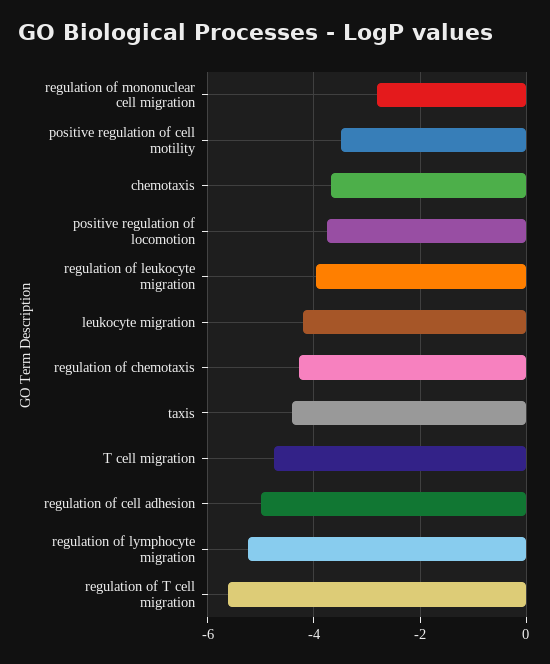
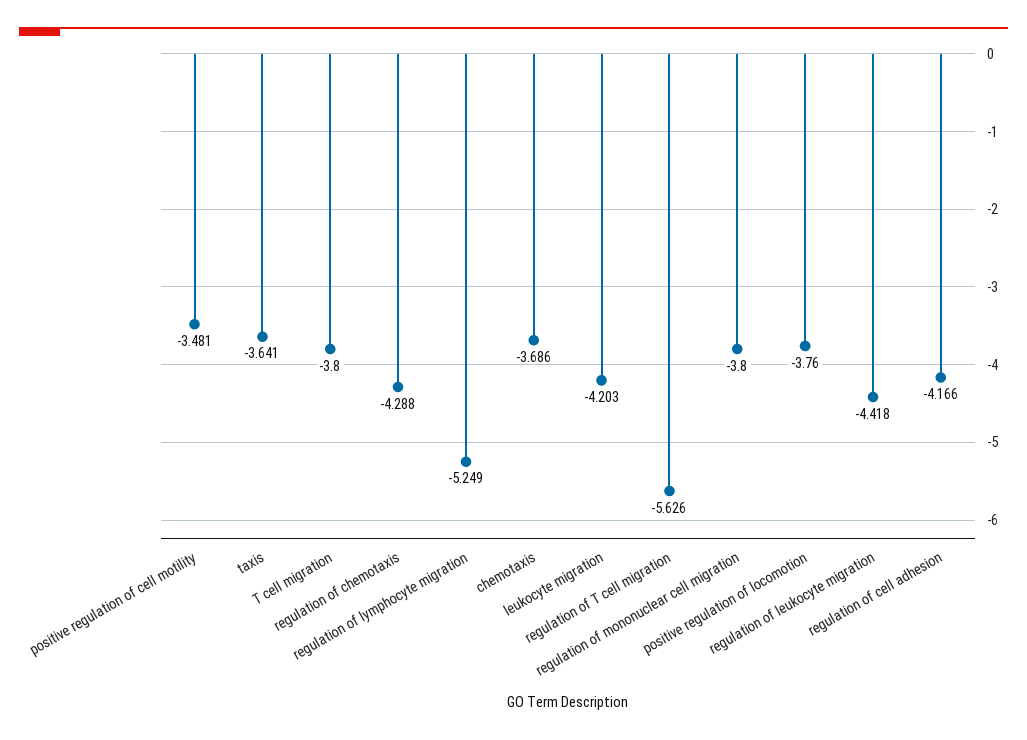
regulation of mononuclear cell migration: -2.8 -> -3.8
regulation of leukocyte migration: -4 -> -4.418
taxis: -4.4 -> -3.641
T cell migration: -4.8 -> -3.8
regulation of cell adhesion: -5 -> -4.166

